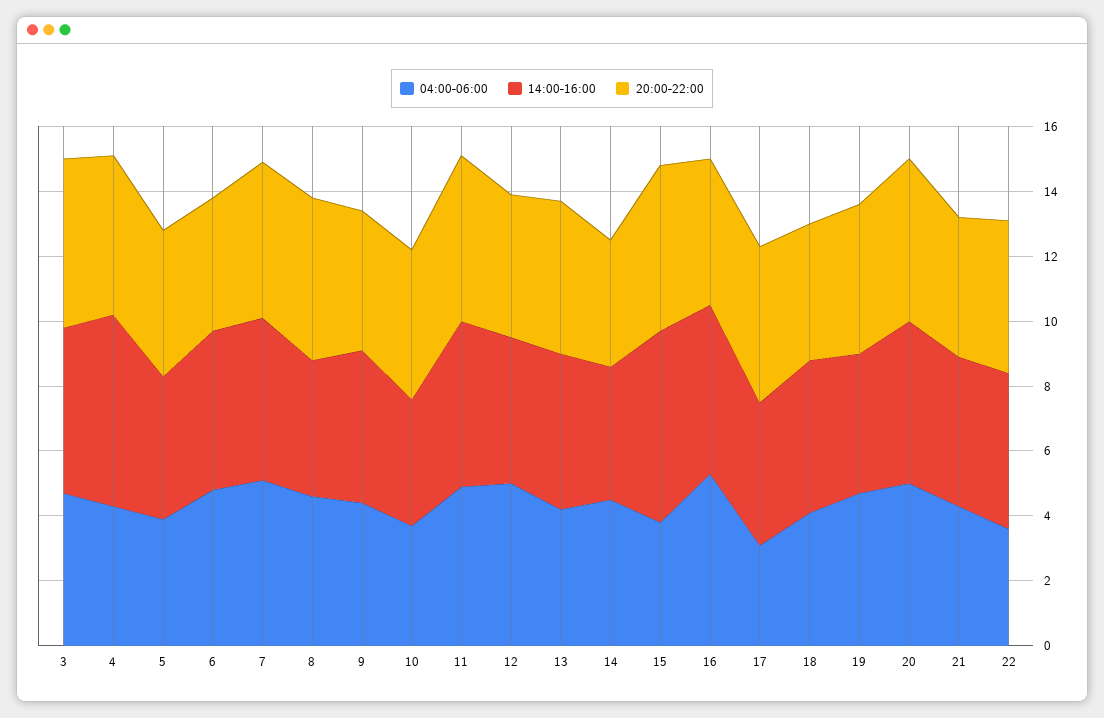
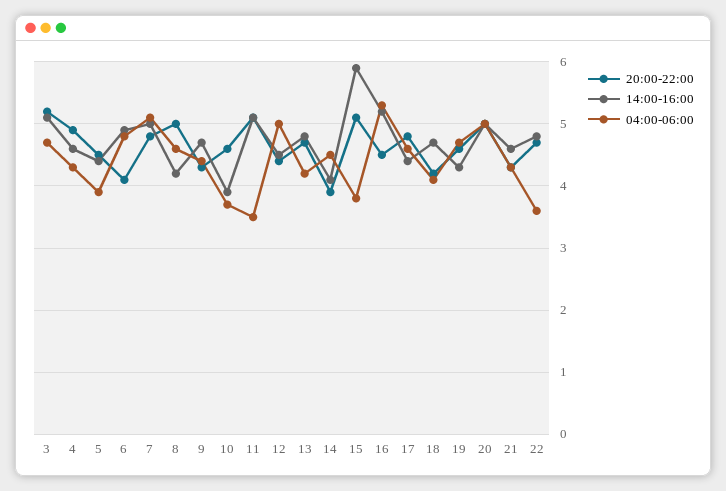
14:00-16:00, 4: 6 -> 4.6
04:00-06:00, 11: 5 -> 3.5
04:00-06:00, 17: 3 -> 4.6

